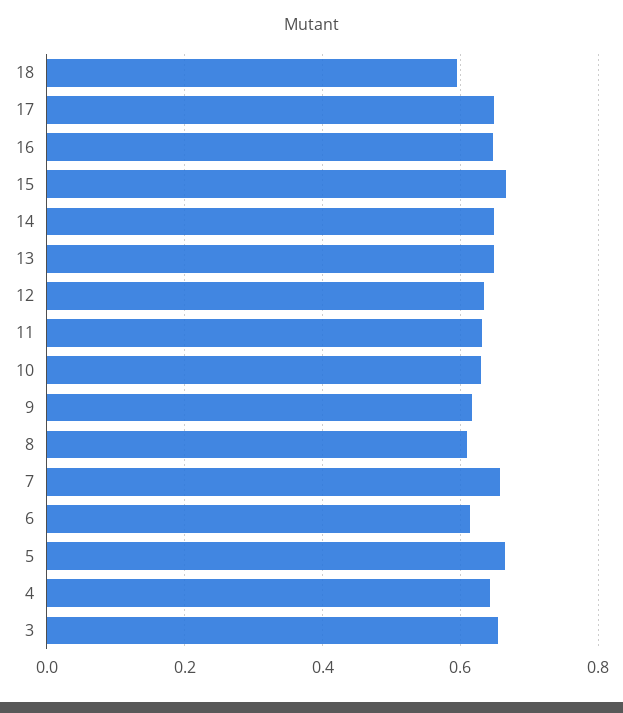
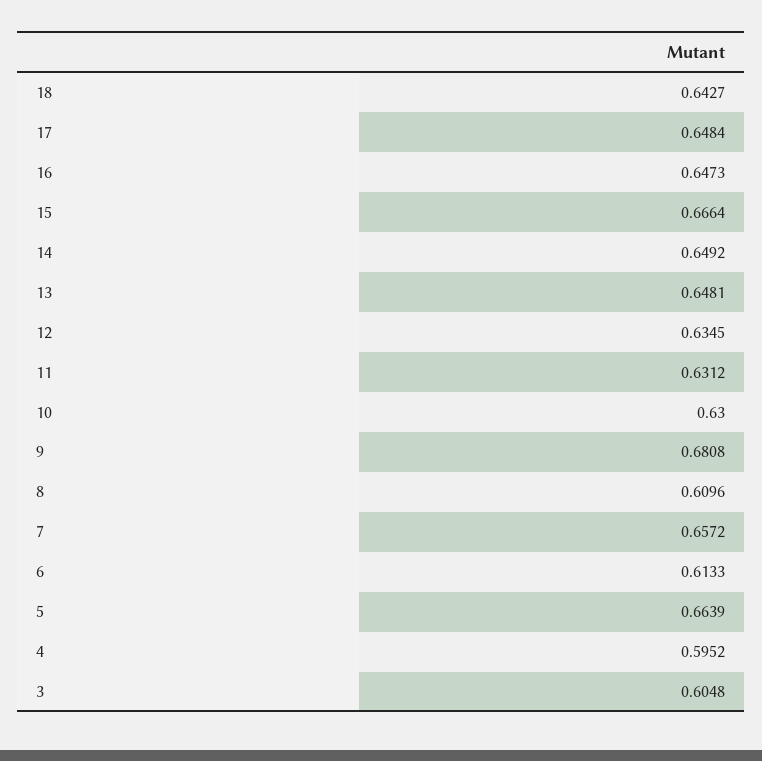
18: 0.6 -> 0.6427
9: 0.62 -> 0.6808
4: 0.64 -> 0.5952
3: 0.66 -> 0.6048

